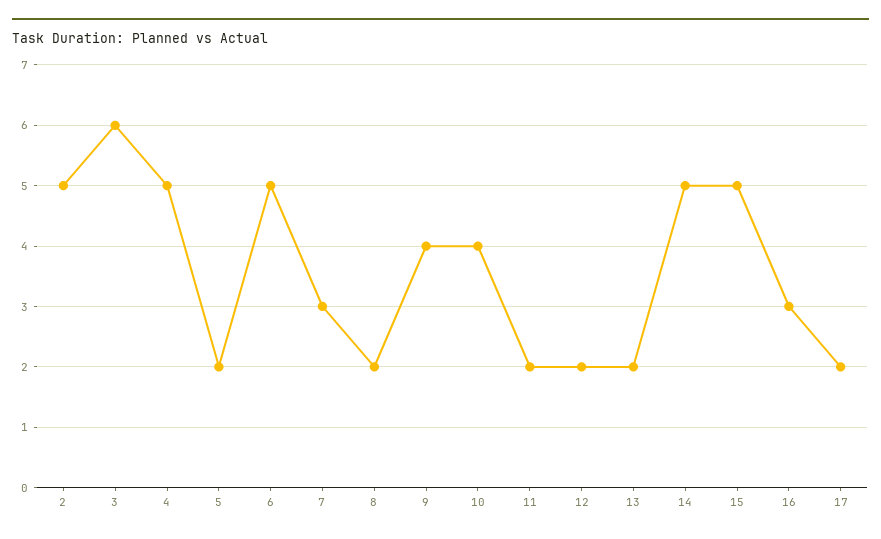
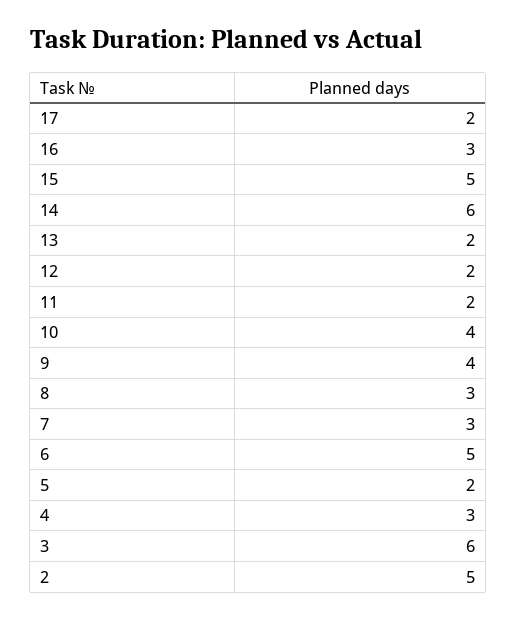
4: 5 -> 3
8: 2 -> 3
14: 5 -> 6

